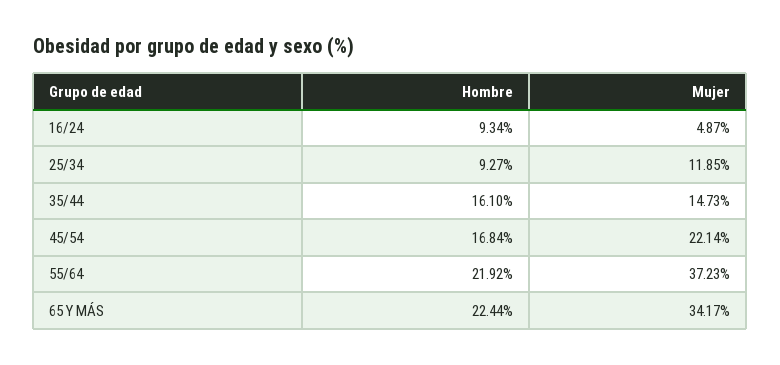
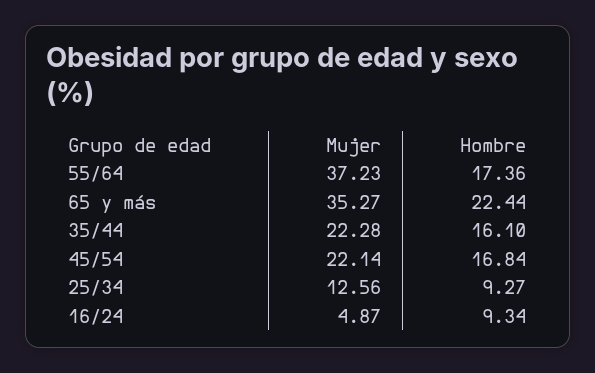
Mujer, 25/34: 11.85 -> 12.56
Mujer, 35/44: 14.73 -> 22.28
Hombre, 55/64: 21.92 -> 17.36
Mujer, 65 Y MÁS: 34.17 -> 35.27

